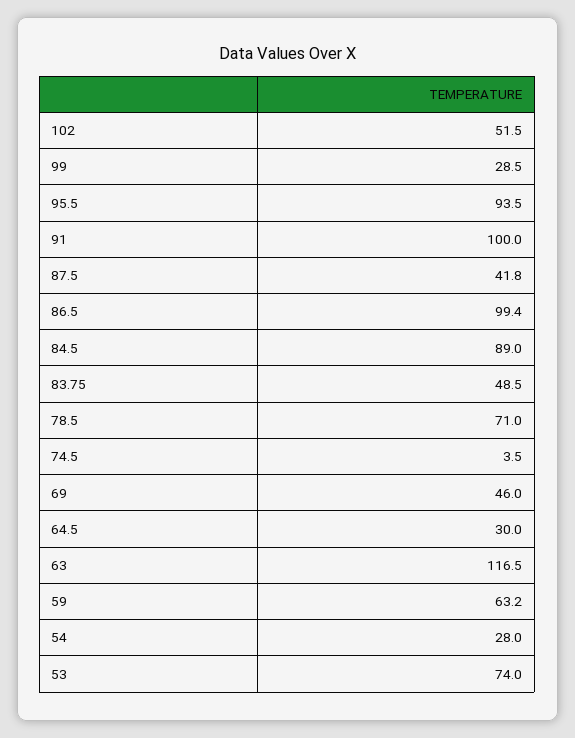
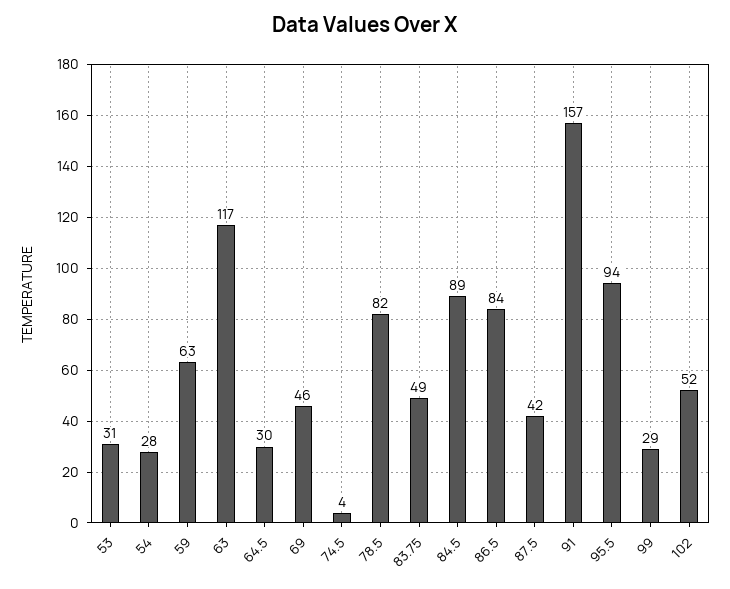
91: 100 -> 157
86.5: 99.4 -> 84
78.5: 71 -> 82
53: 74 -> 31

